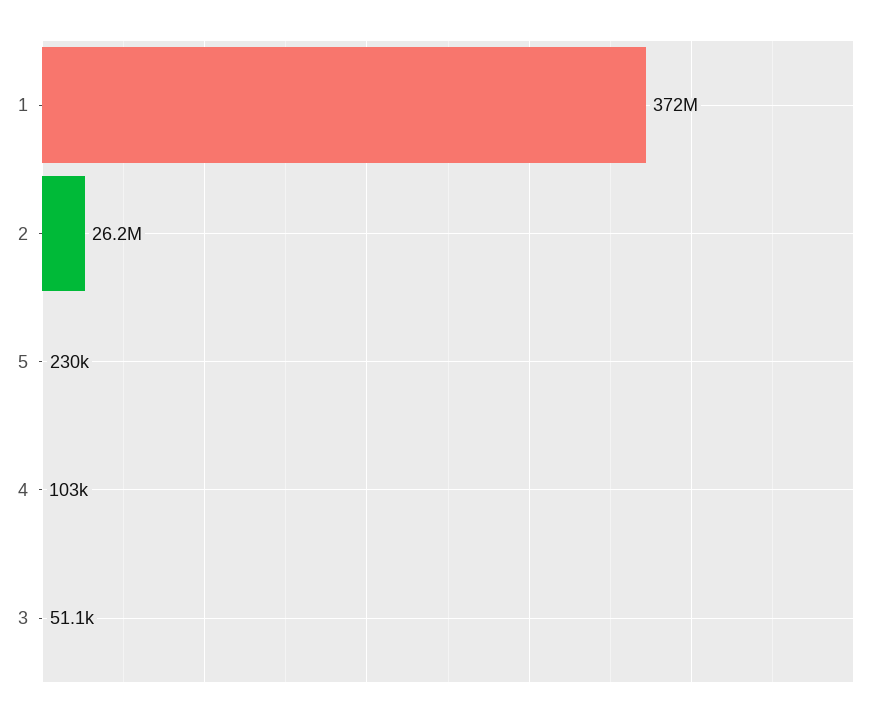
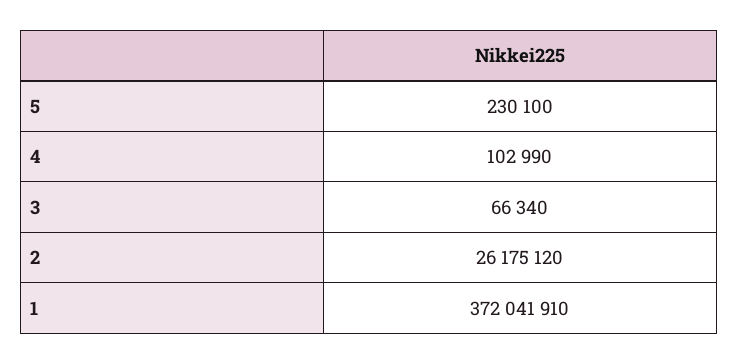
3: 51100 -> 66340

